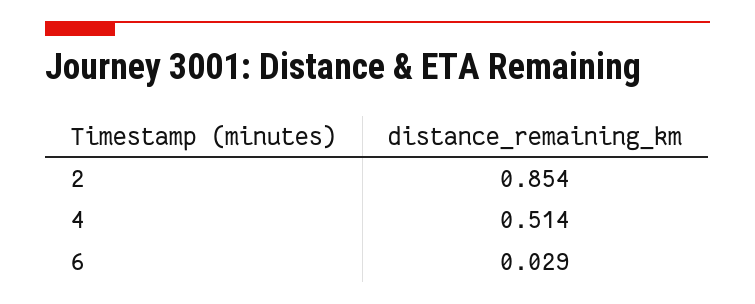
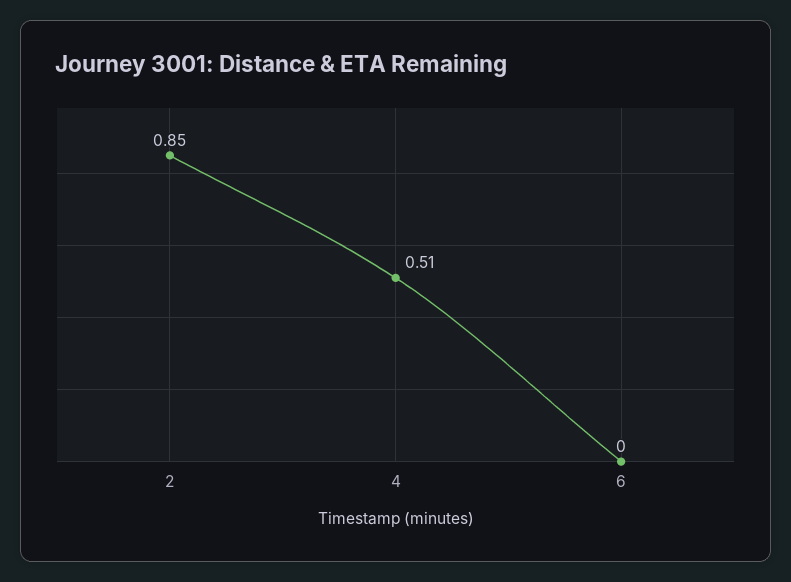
6: 0.029 -> 0

